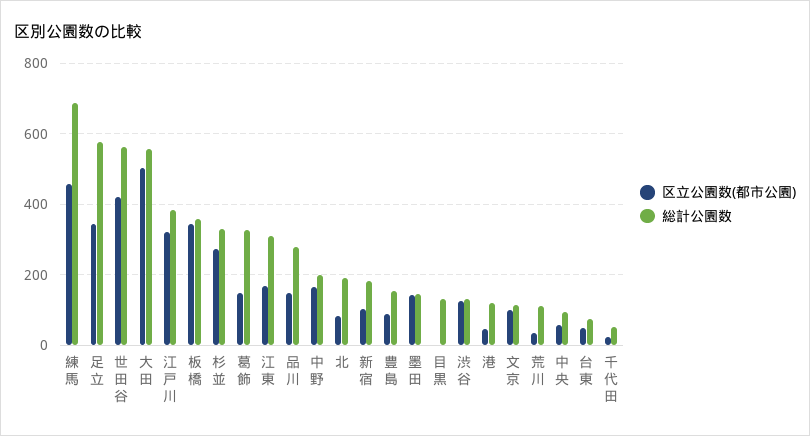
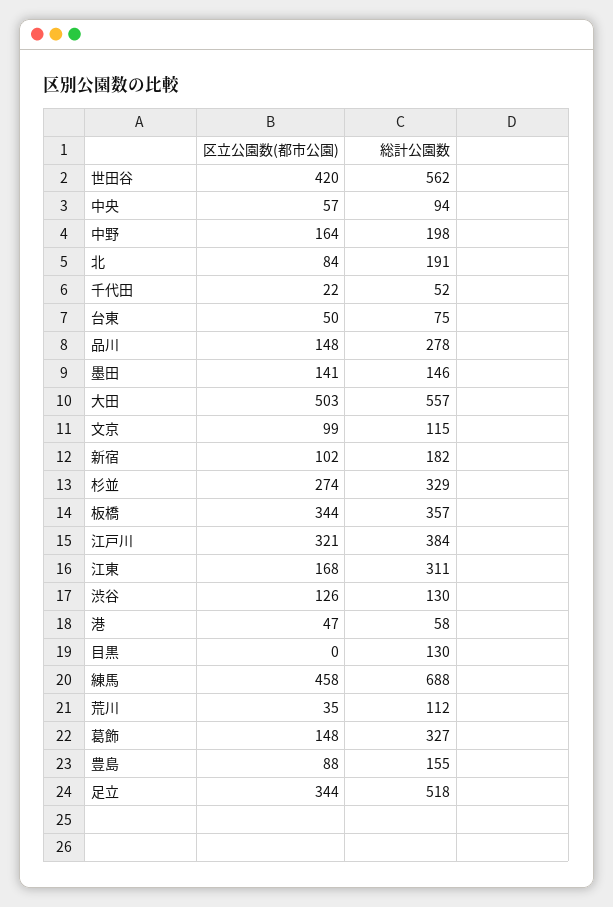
総計公園数, 足立: 580 -> 518
総計公園数, 港: 120 -> 58

